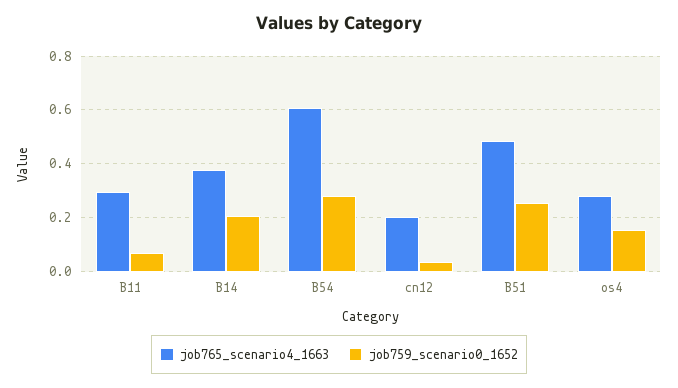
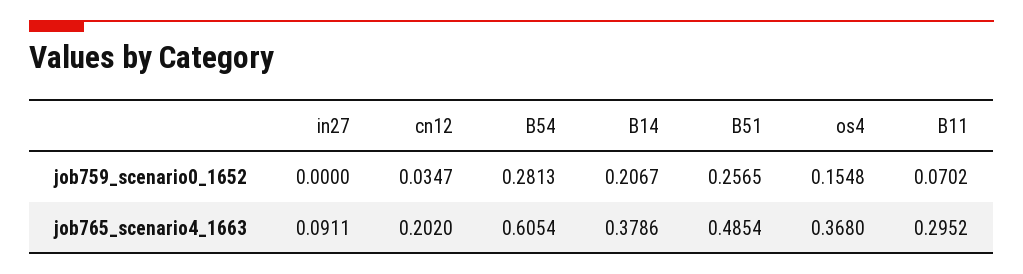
job765_scenario4_1663, os4: 0.275 -> 0.368
job759_scenario0_1652, in27: none -> 0
job765_scenario4_1663, in27: none -> 0.0911

